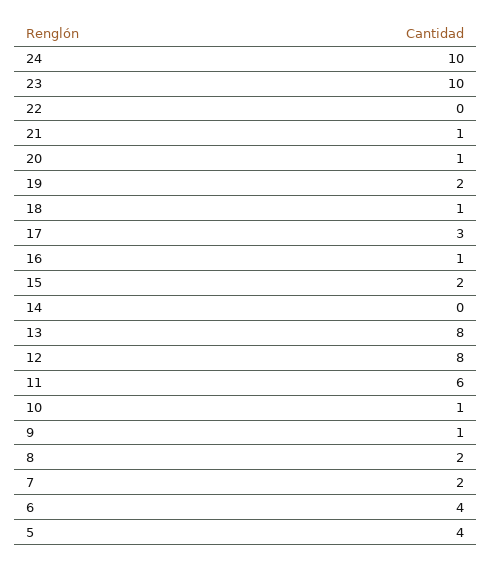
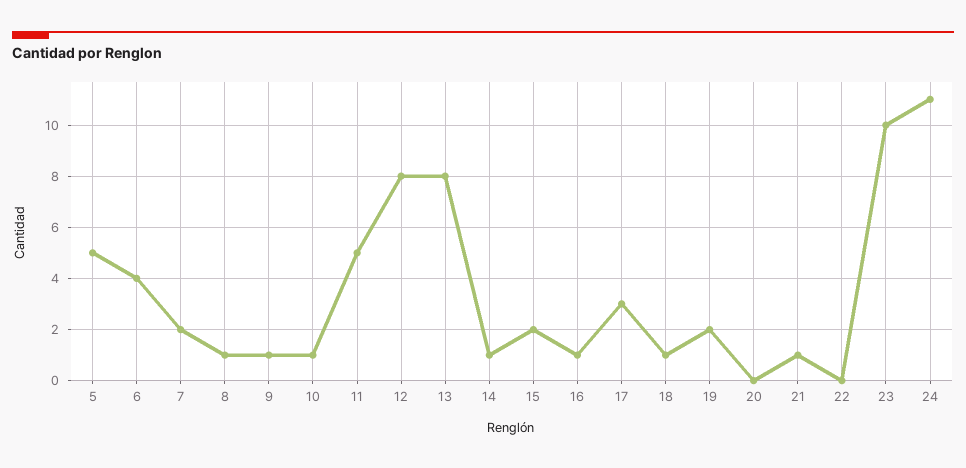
24: 10 -> 11
20: 1 -> 0
14: 0 -> 1
11: 6 -> 5
8: 2 -> 1
5: 4 -> 5

